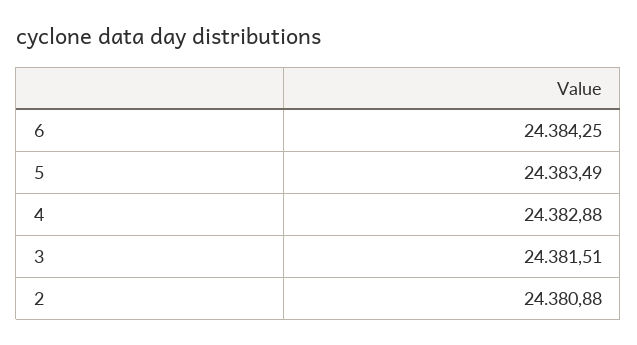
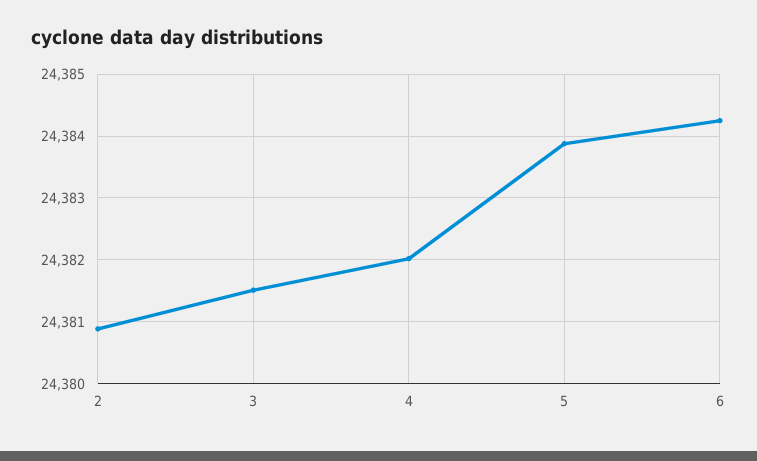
5: 24383.49 -> 24383.9
4: 24382.88 -> 24382

